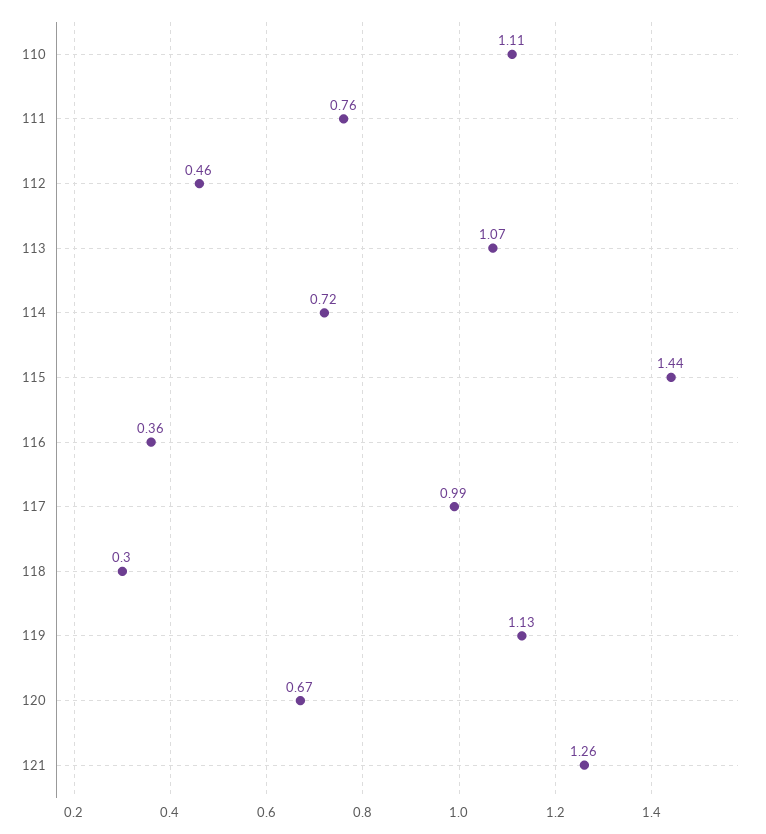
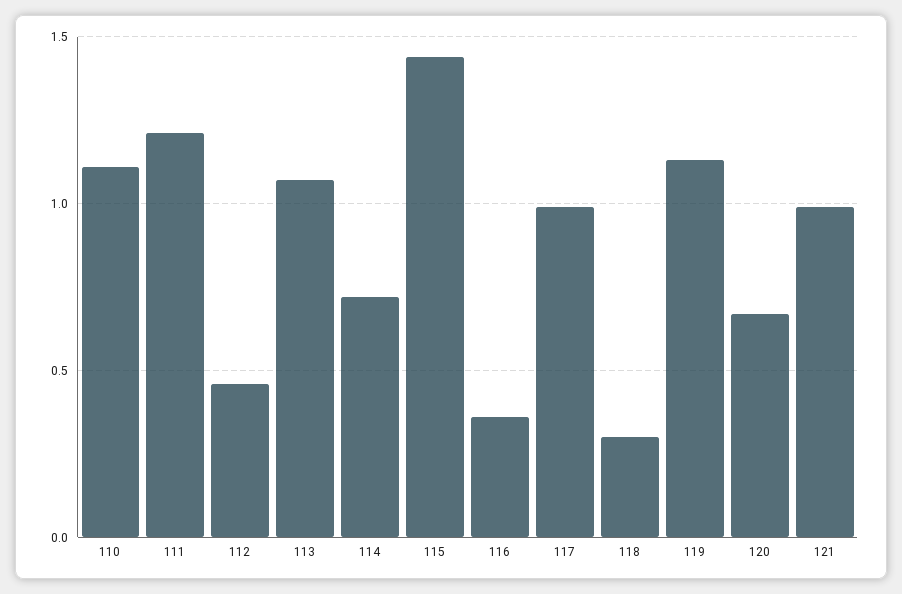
111: 0.76 -> 1.2
121: 1.26 -> 1

